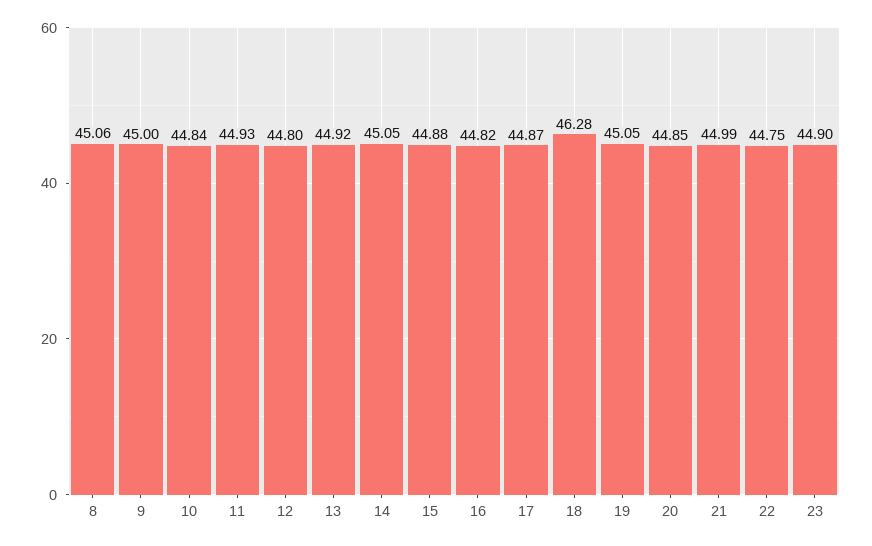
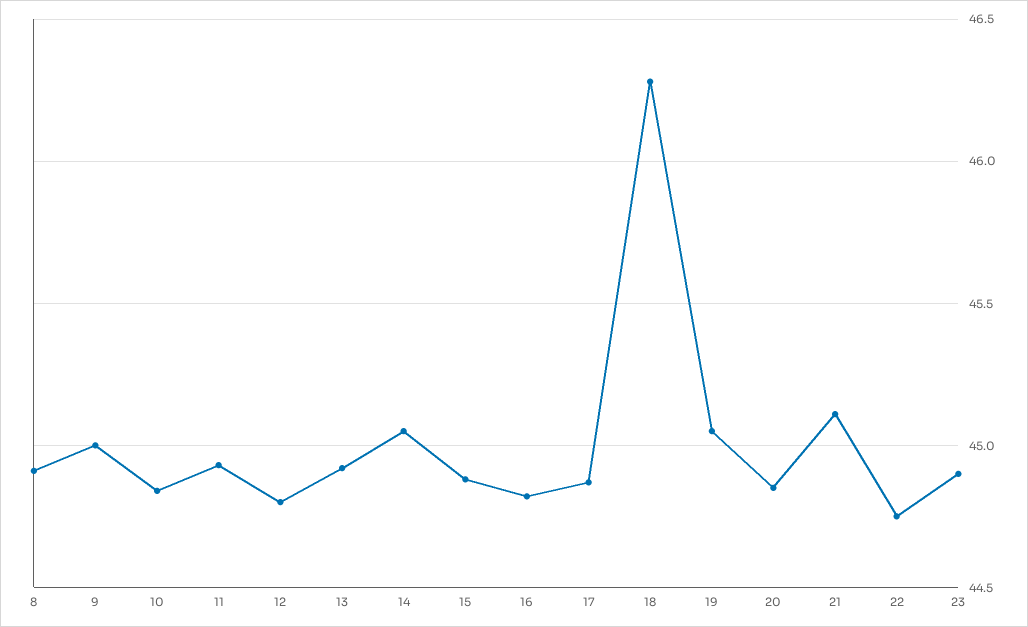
8: 45.06 -> 44.9
21: 44.99 -> 45.1

